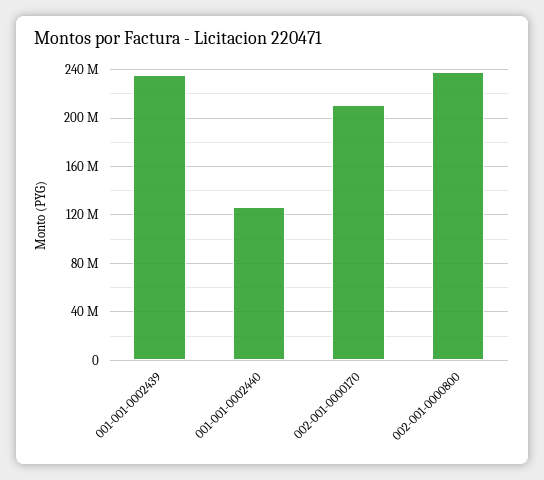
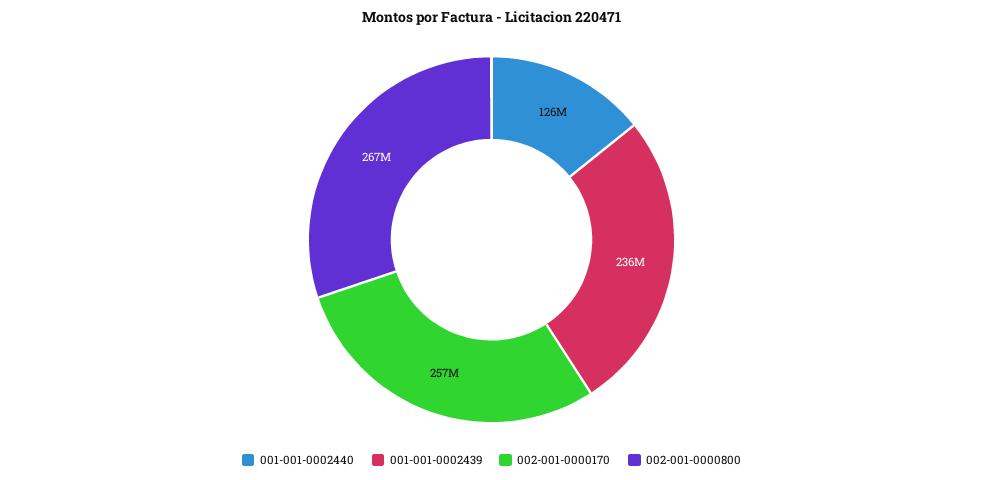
002-001-0000170: 210000000 -> 257000000
002-001-0000800: 240000000 -> 267000000

